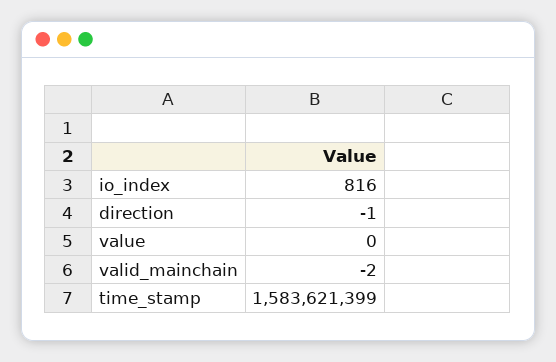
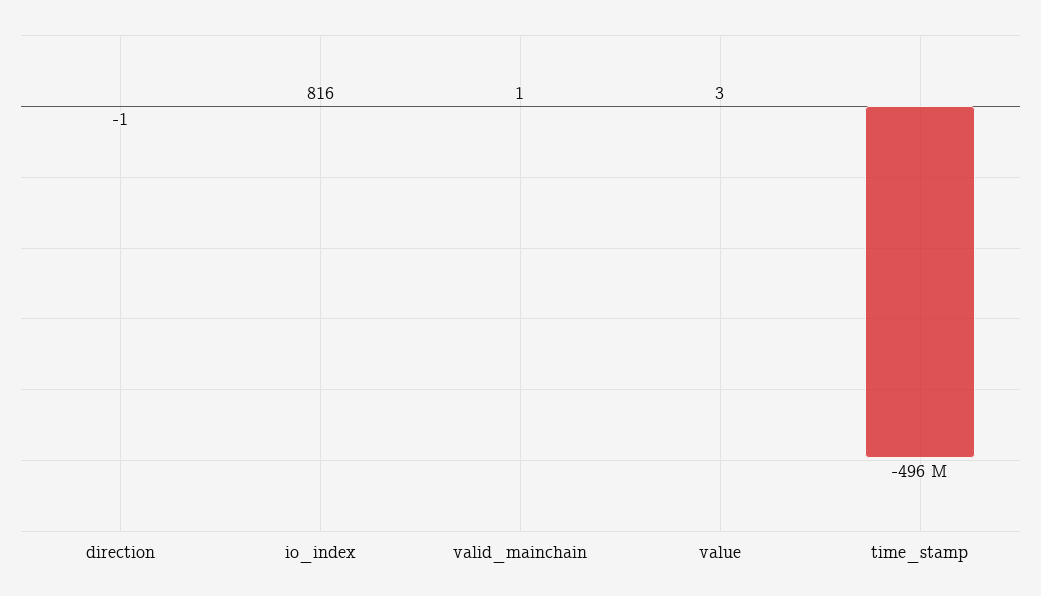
value: 0 -> 3
valid_mainchain: -2 -> 1
time_stamp: 1583621399 -> -496000000

